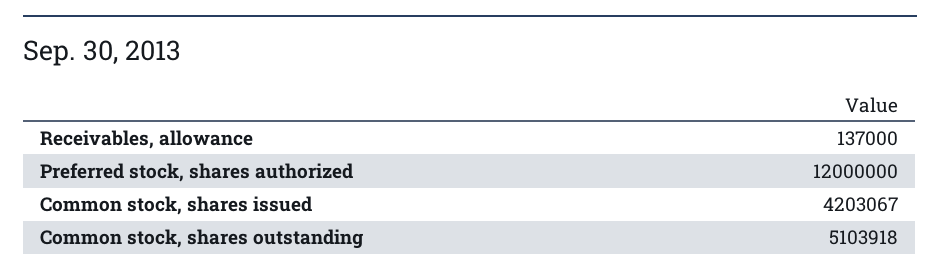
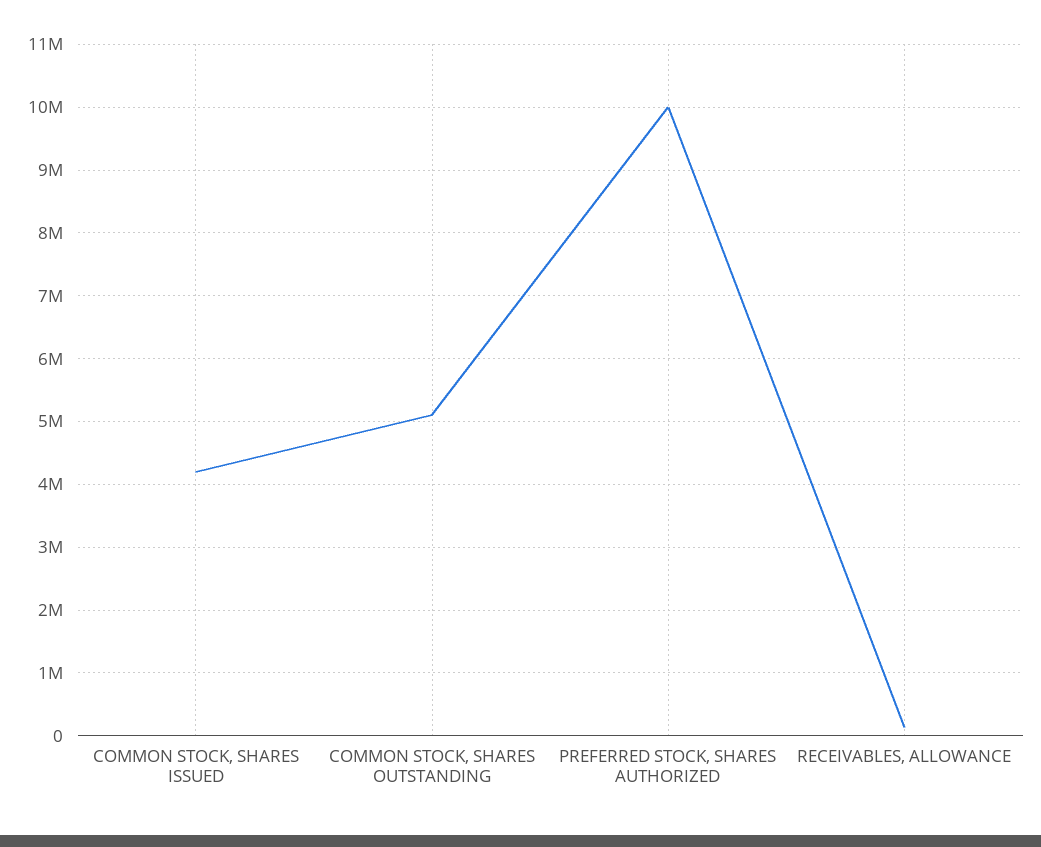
Preferred stock, shares authorized: 12000000 -> 10000000

